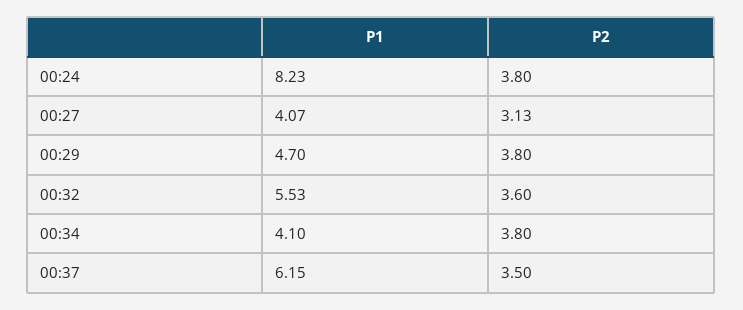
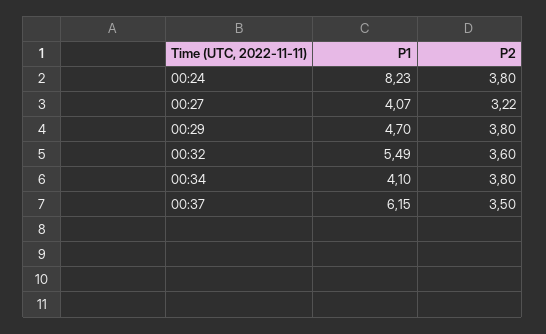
P2, 00:27: 3.13 -> 3.22
P1, 00:32: 5.53 -> 5.49

